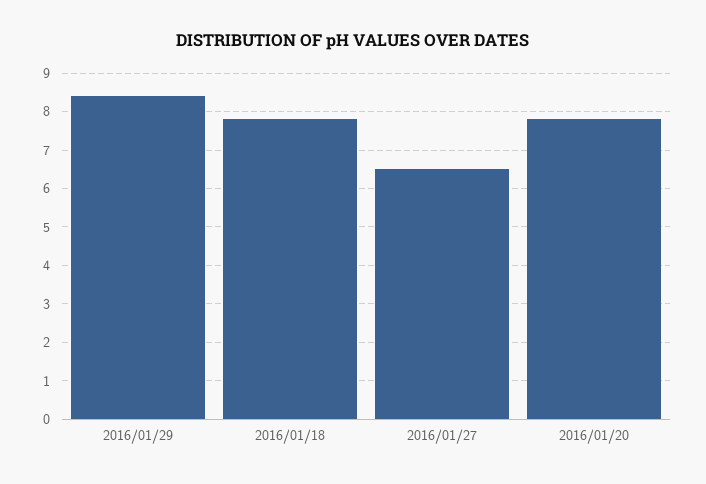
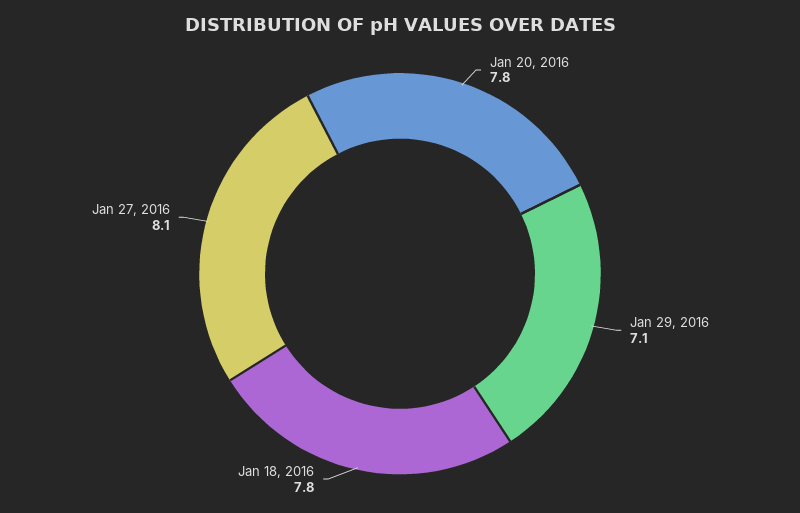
2016/01/29: 8.5 -> 7.1
2016/01/27: 6.5 -> 8.1

